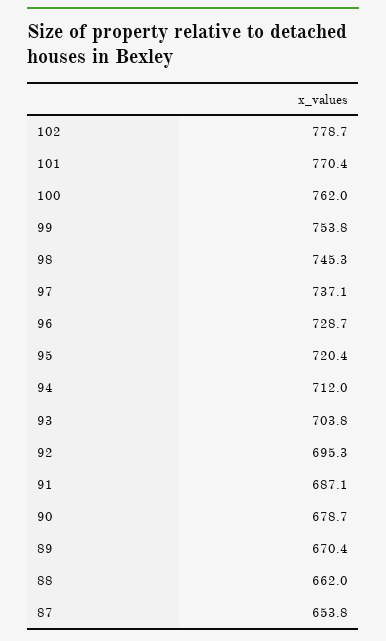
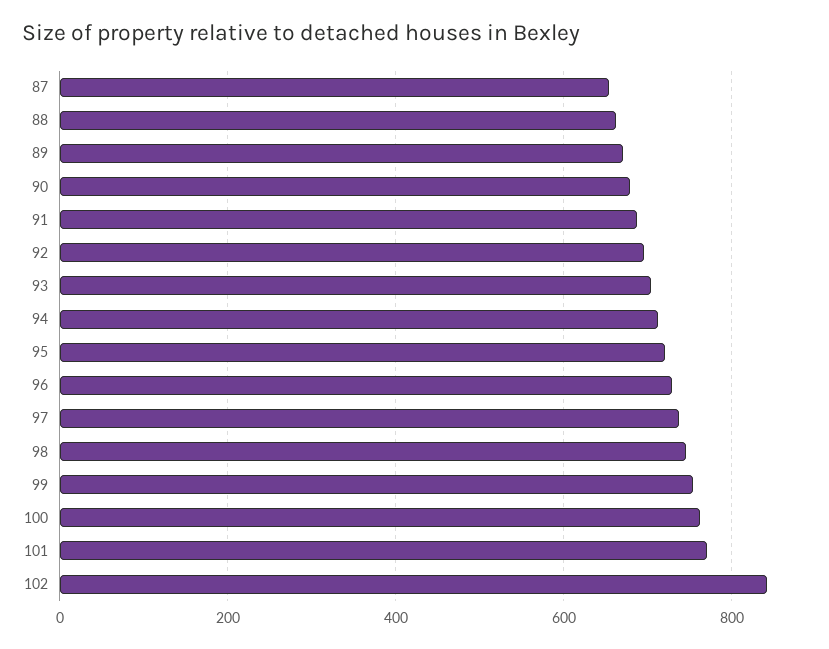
102: 778.7 -> 840

